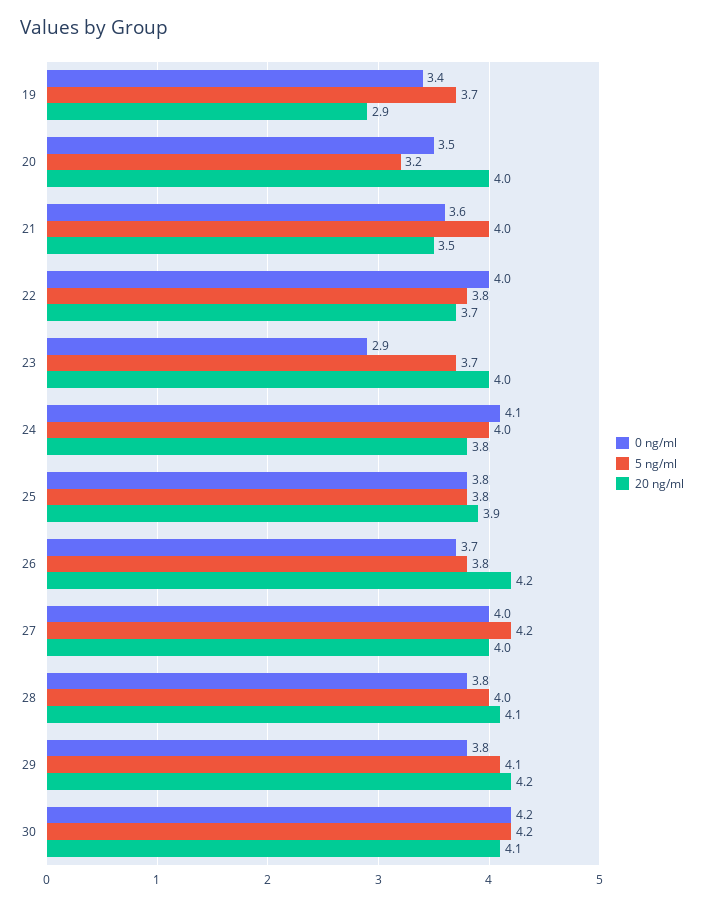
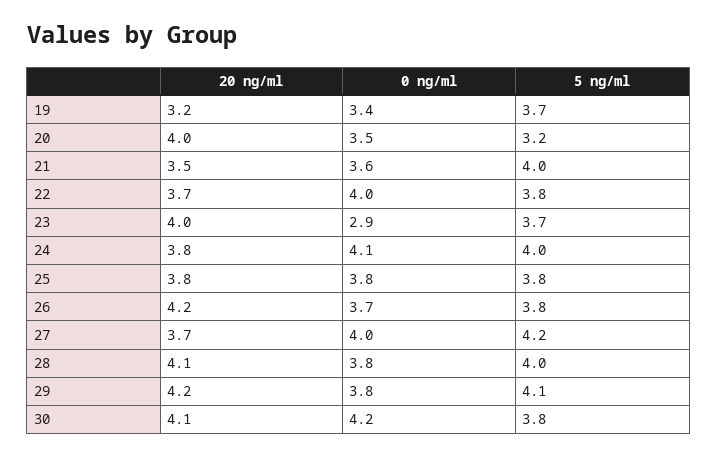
20 ng/ml, 19: 2.9 -> 3.2
20 ng/ml, 25: 3.9 -> 3.8
20 ng/ml, 27: 4 -> 3.7
5 ng/ml, 30: 4.2 -> 3.8

